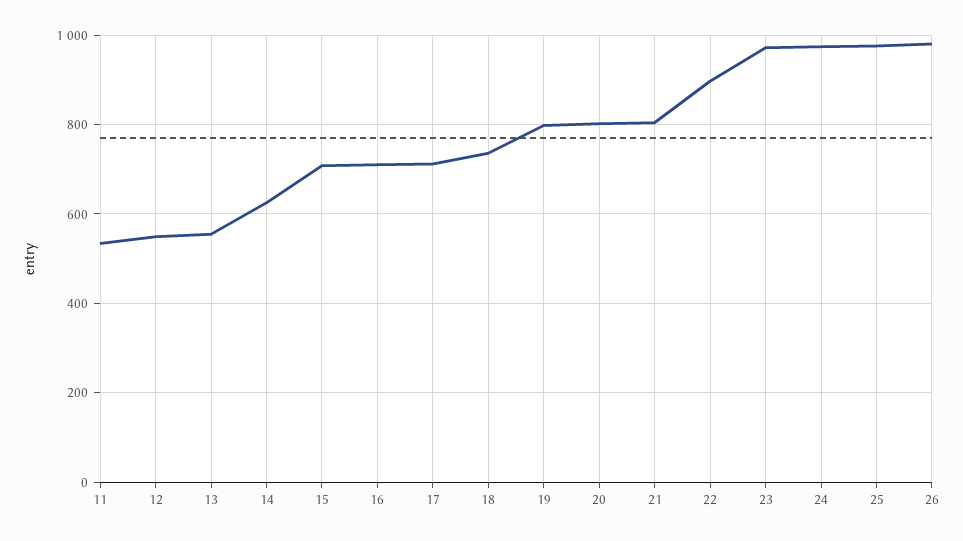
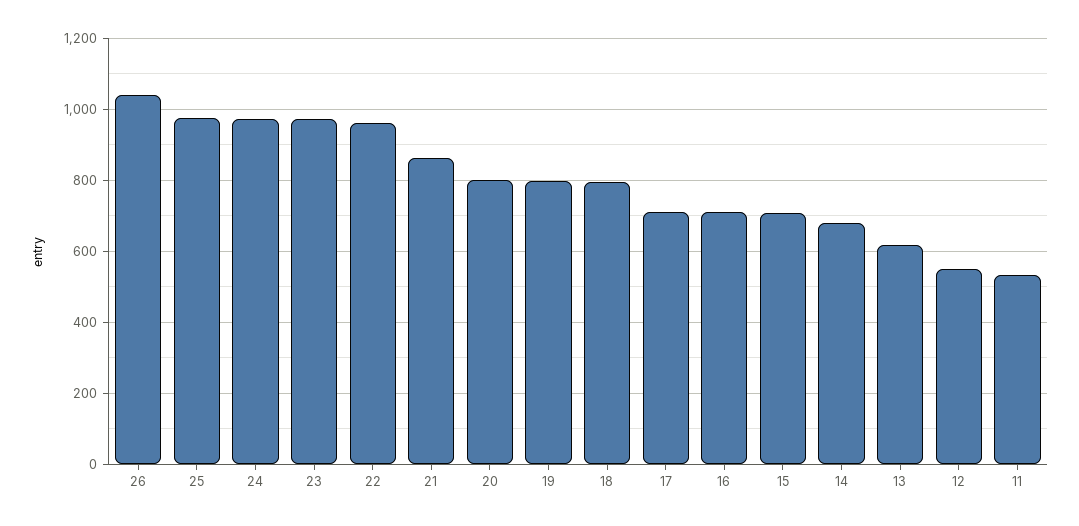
13: 560 -> 620
14: 620 -> 680
18: 740 -> 800
21: 800 -> 860
22: 900 -> 960
26: 980 -> 1040

